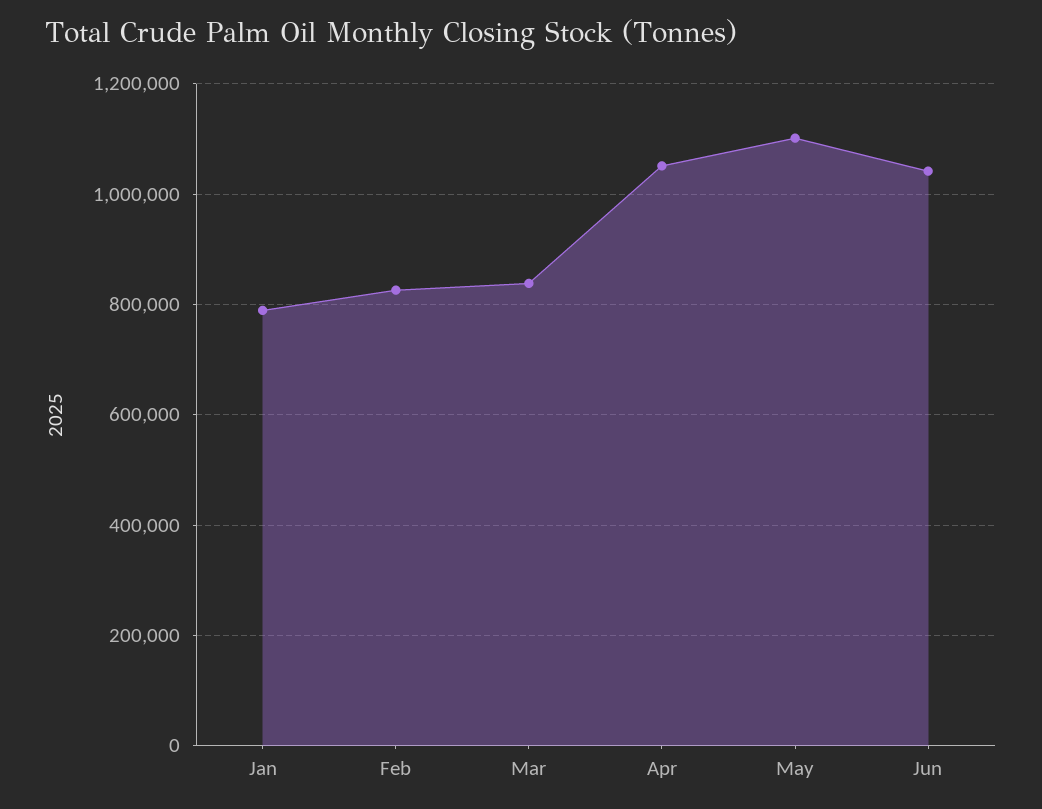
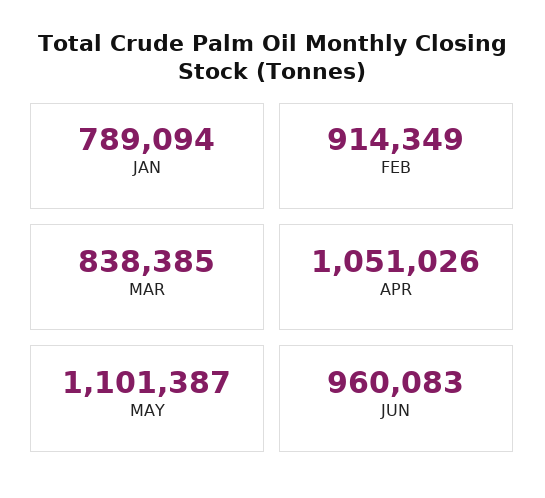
Feb: 820000 -> 914349
Jun: 1040000 -> 960083

